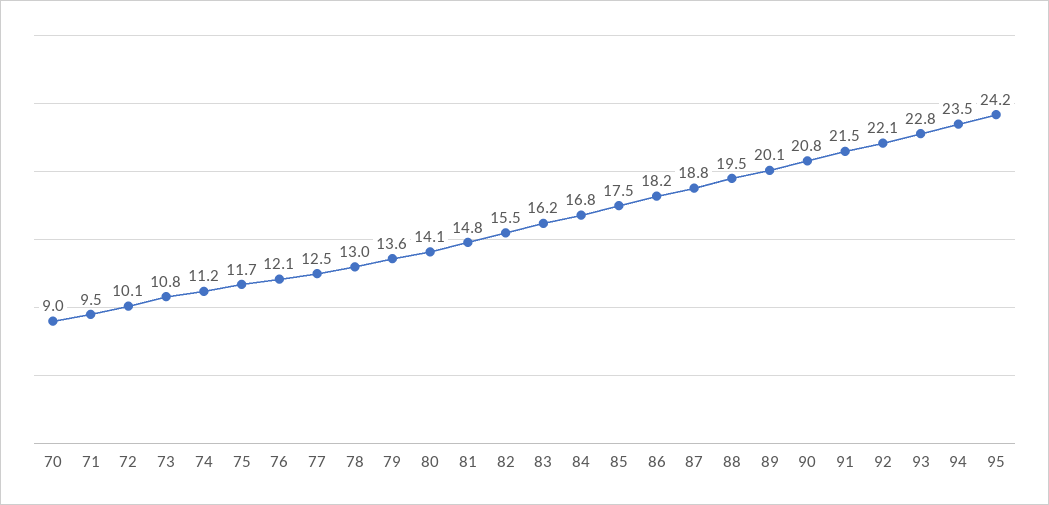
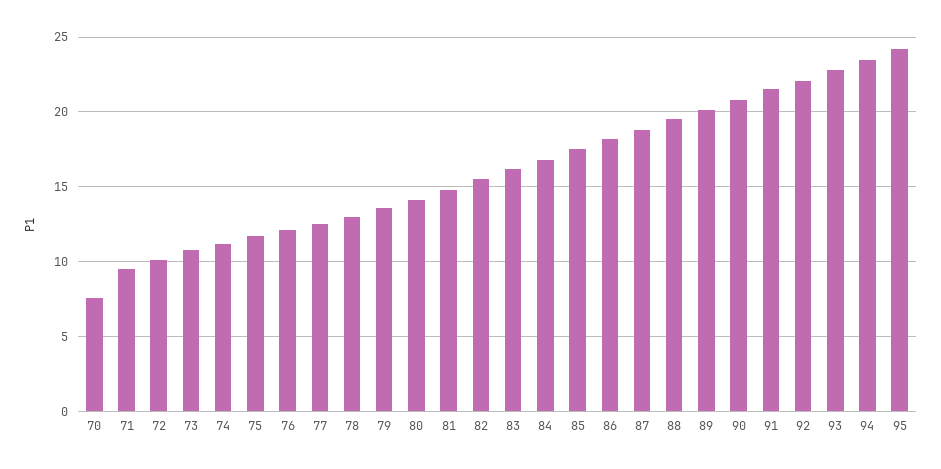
70: 9 -> 7.5

